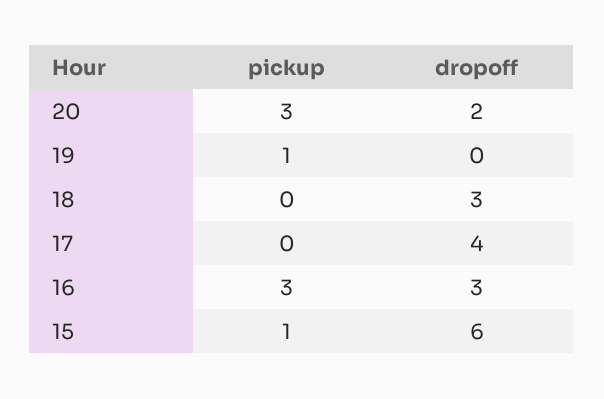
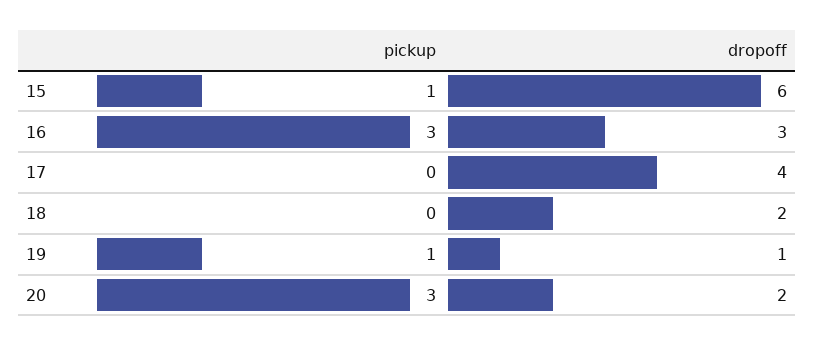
dropoff, 19: 0 -> 1
dropoff, 18: 3 -> 2

